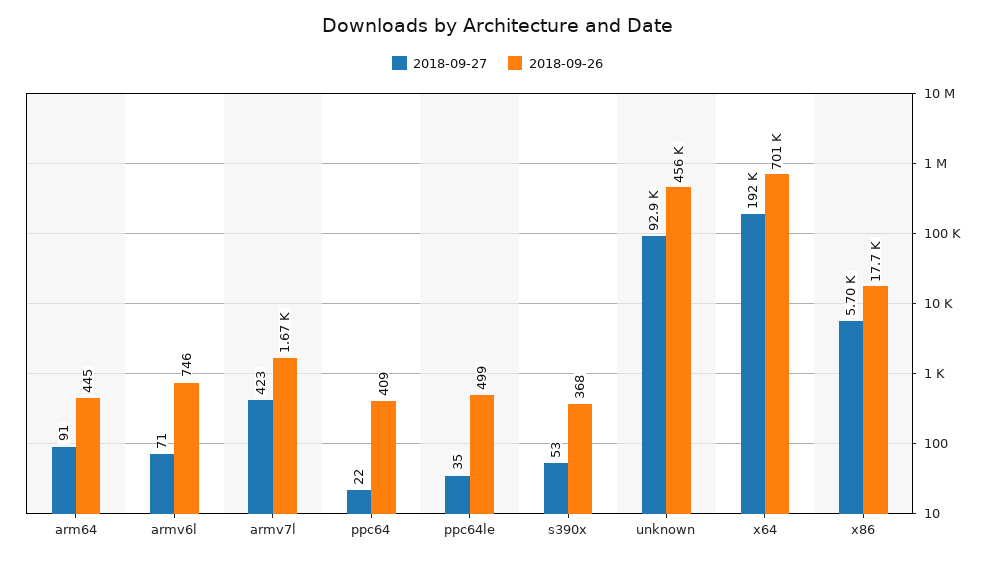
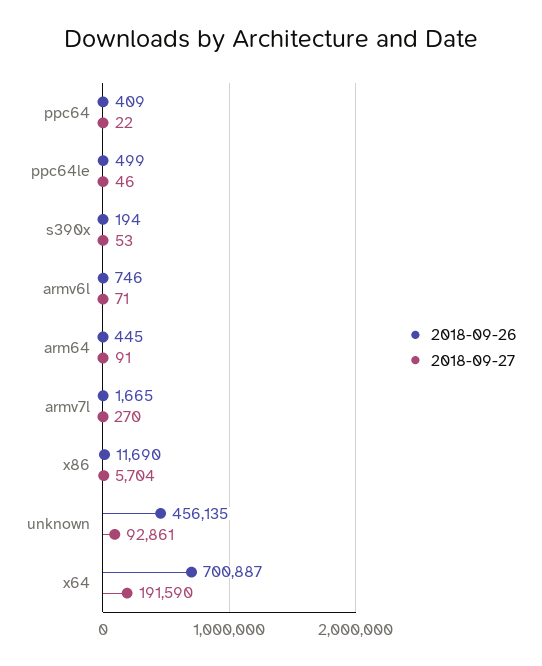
2018-09-27, armv7l: 423 -> 270
2018-09-27, ppc64le: 35 -> 46
2018-09-26, s390x: 368 -> 194
2018-09-26, x86: 17700 -> 11690

